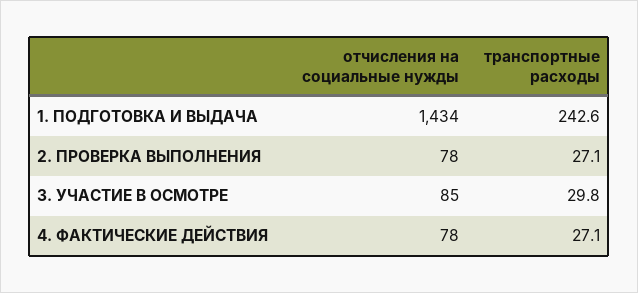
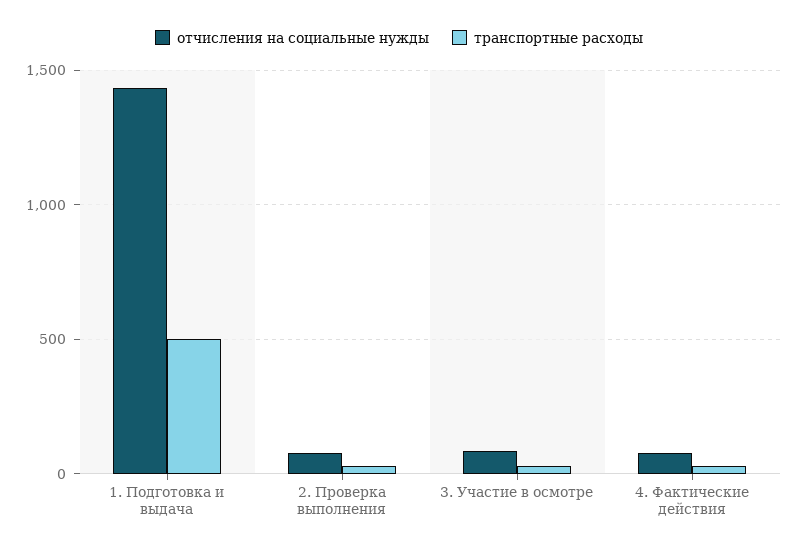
транспортные расходы, 1. ПОДГОТОВКА И ВЫДАЧА: 242.6 -> 500

